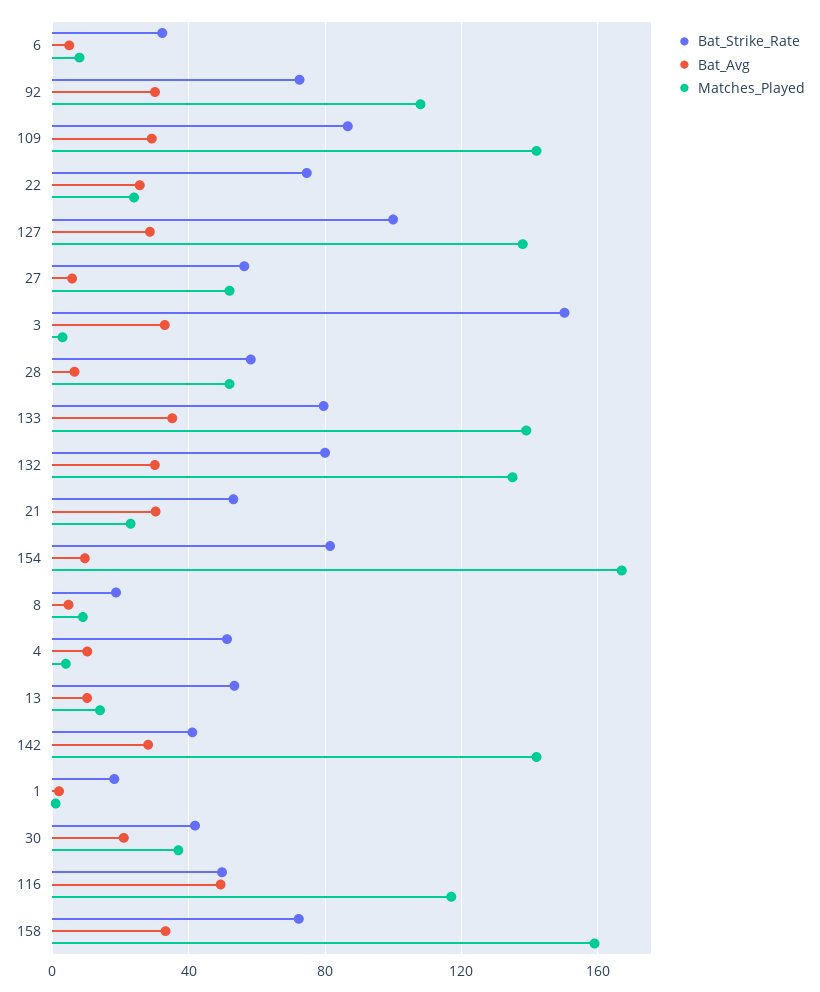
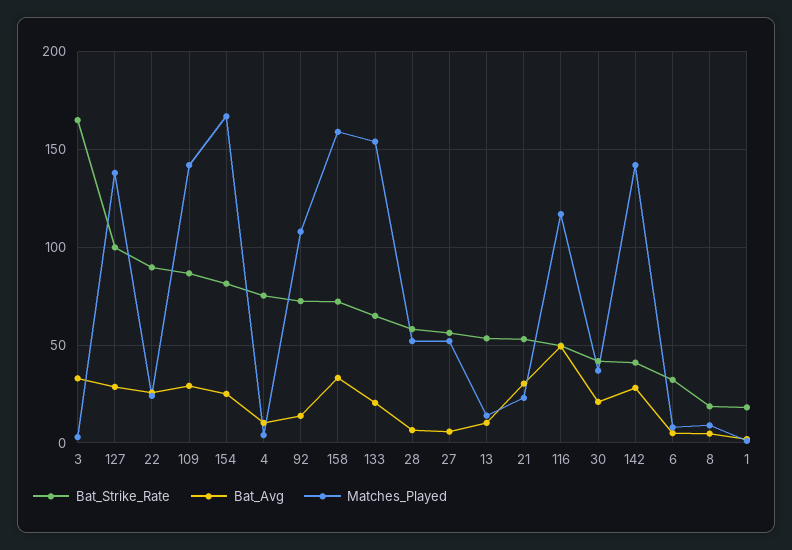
Bat_Avg, 92: 30 -> 15
Bat_Strike_Rate, 22: 75 -> 90
Bat_Strike_Rate, 3: 150 -> 165
Bat_Strike_Rate, 133: 80 -> 65
Bat_Avg, 133: 35 -> 20
Matches_Played, 133: 140 -> 155
Bat_Strike_Rate, 132: 80 -> none
Bat_Avg, 132: 30 -> none
Matches_Played, 132: 135 -> none
Bat_Avg, 154: 10 -> 25
Bat_Strike_Rate, 4: 50 -> 75

